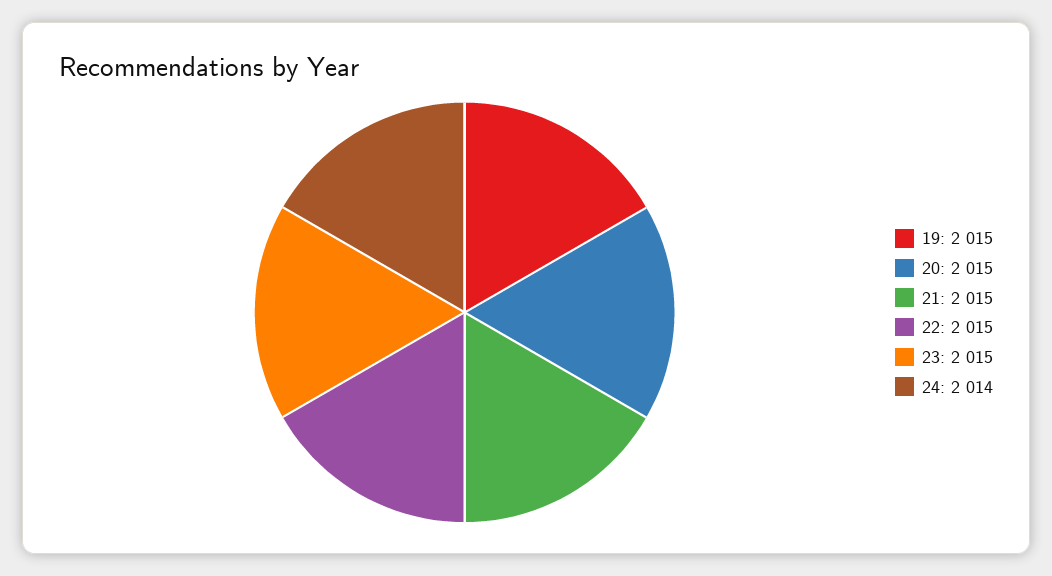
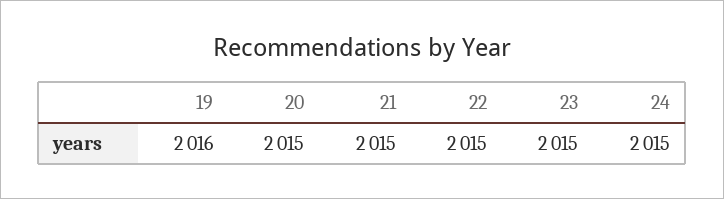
19: 2015 -> 2016
24: 2014 -> 2015

